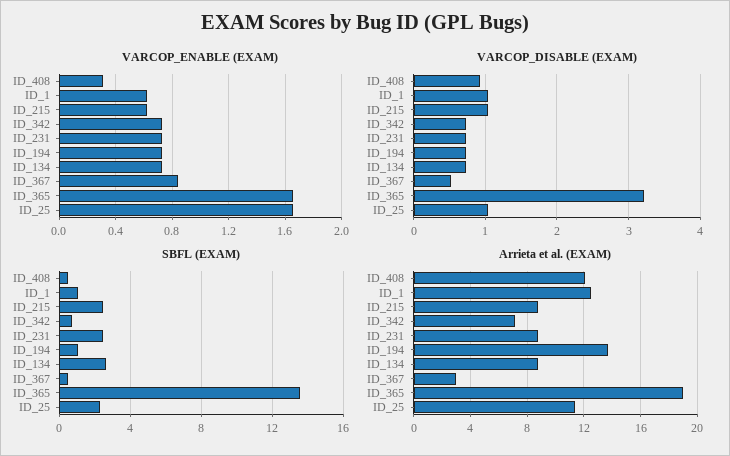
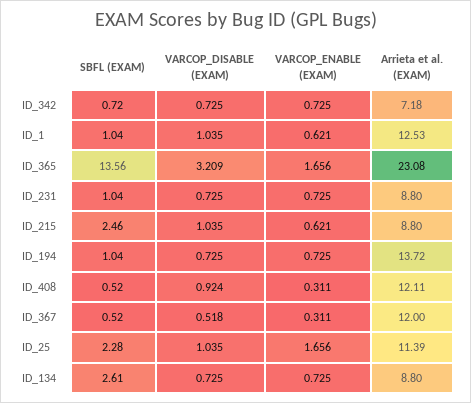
VARCOP_ENABLE (EXAM), ID_367: 0.85 -> 0.311
SBFL (EXAM), ID_231: 2.5 -> 1.04
Arrieta et al. (EXAM), ID_367: 3 -> 12
Arrieta et al. (EXAM), ID_365: 19 -> 23.08

